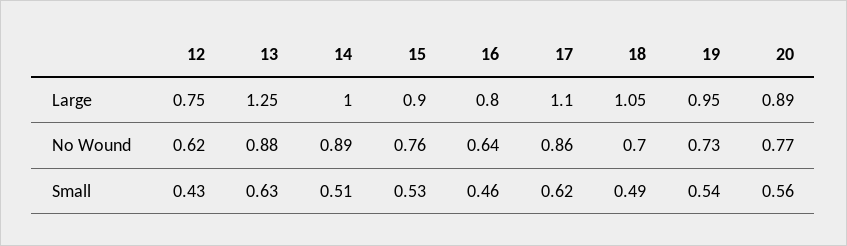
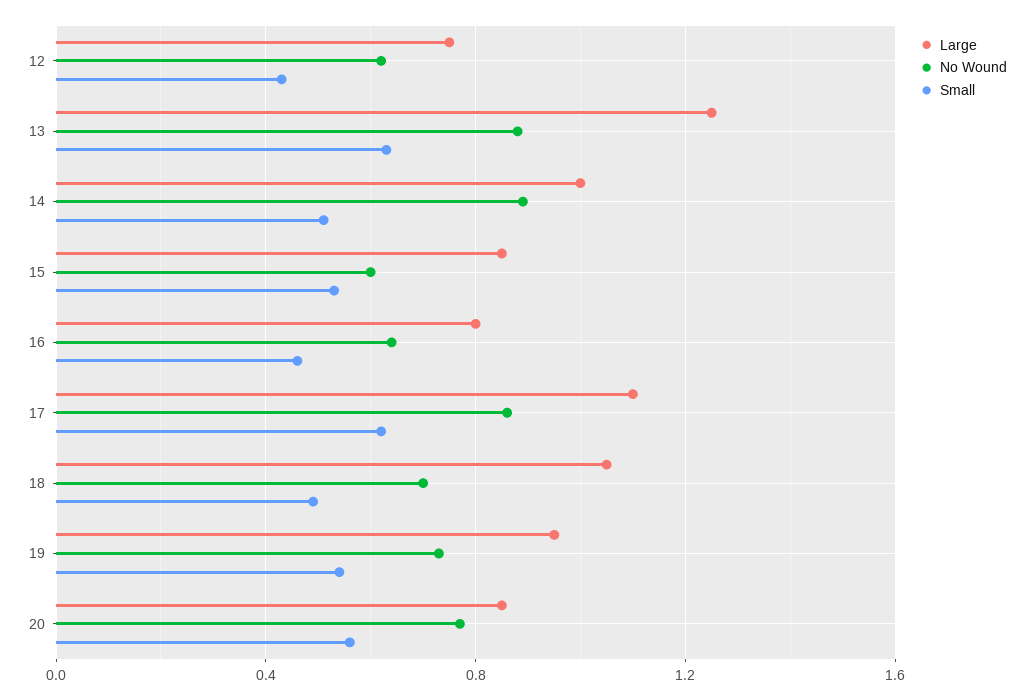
Large, 15: 0.9 -> 0.85
Large, 20: 0.89 -> 0.85
No Wound, 15: 0.76 -> 0.6

